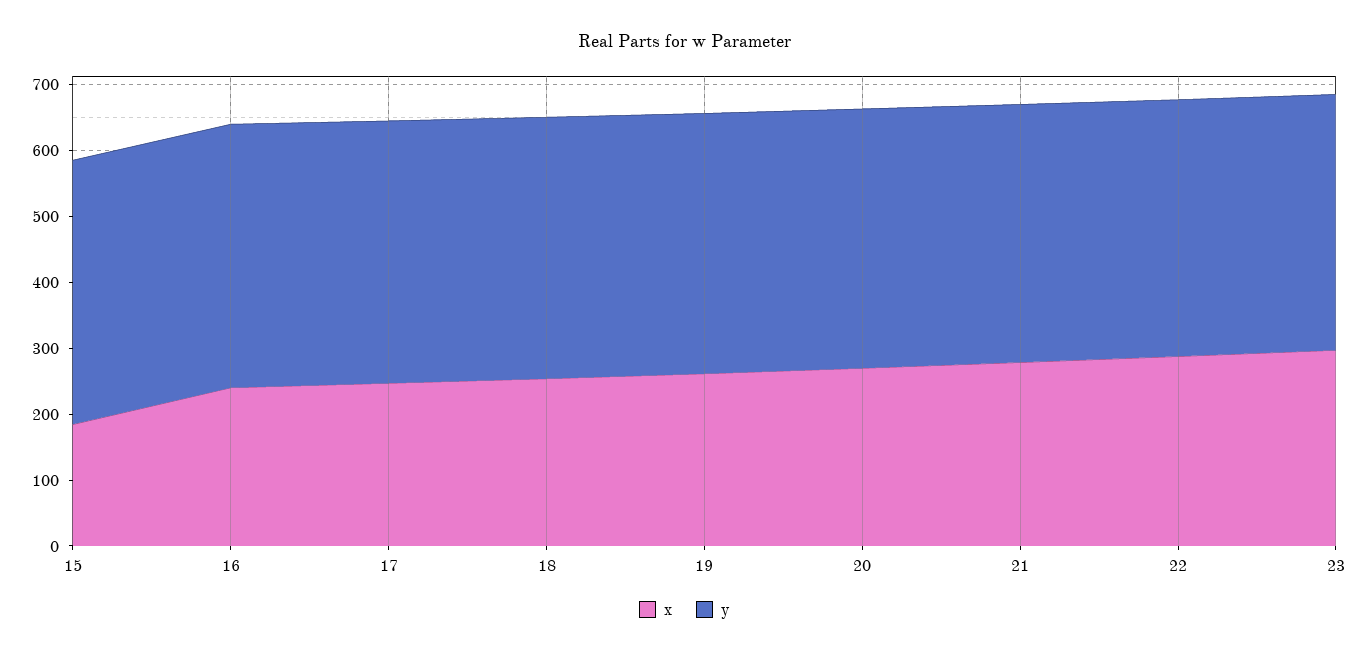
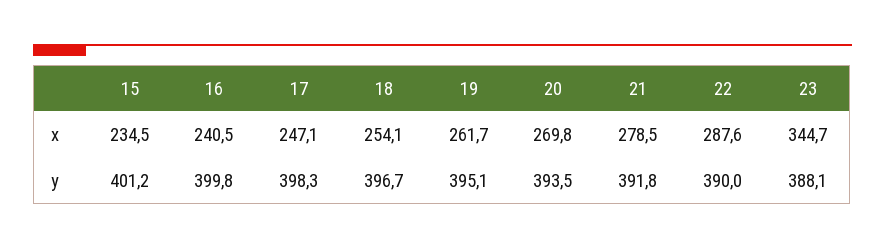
x, 15: 180 -> 234.5
x, 23: 300 -> 344.7

